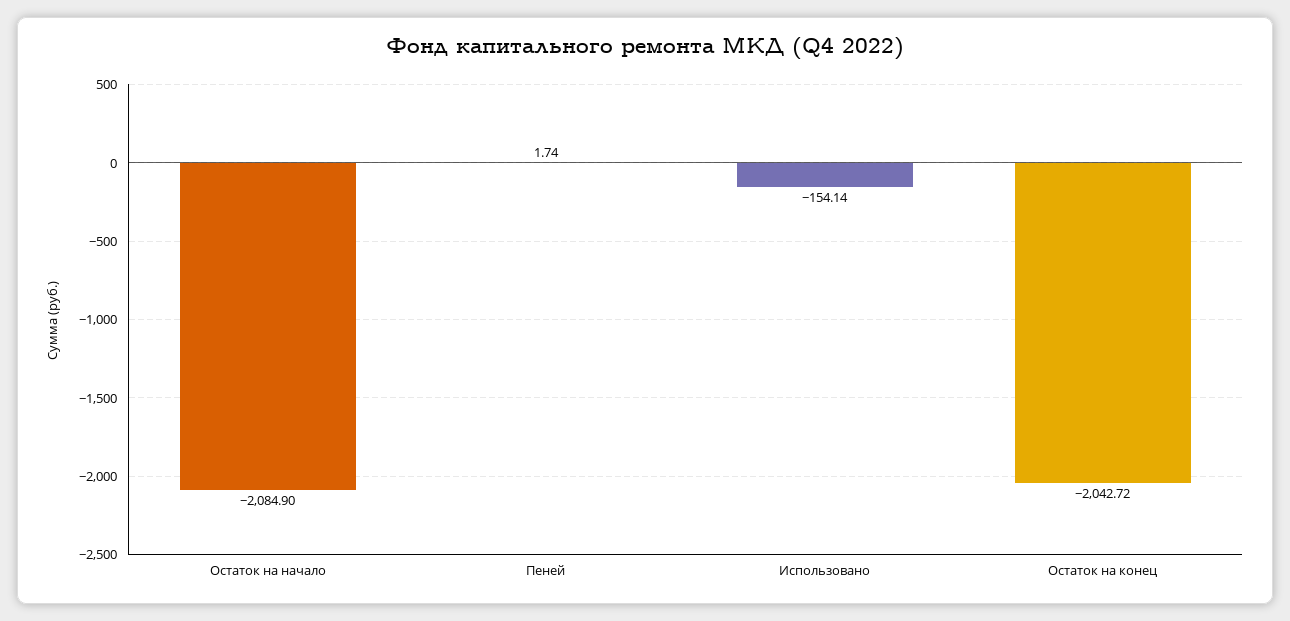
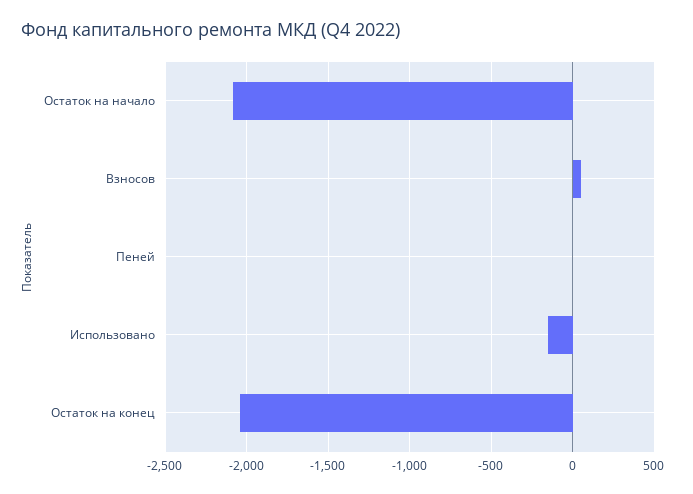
Взносов: none -> 50

